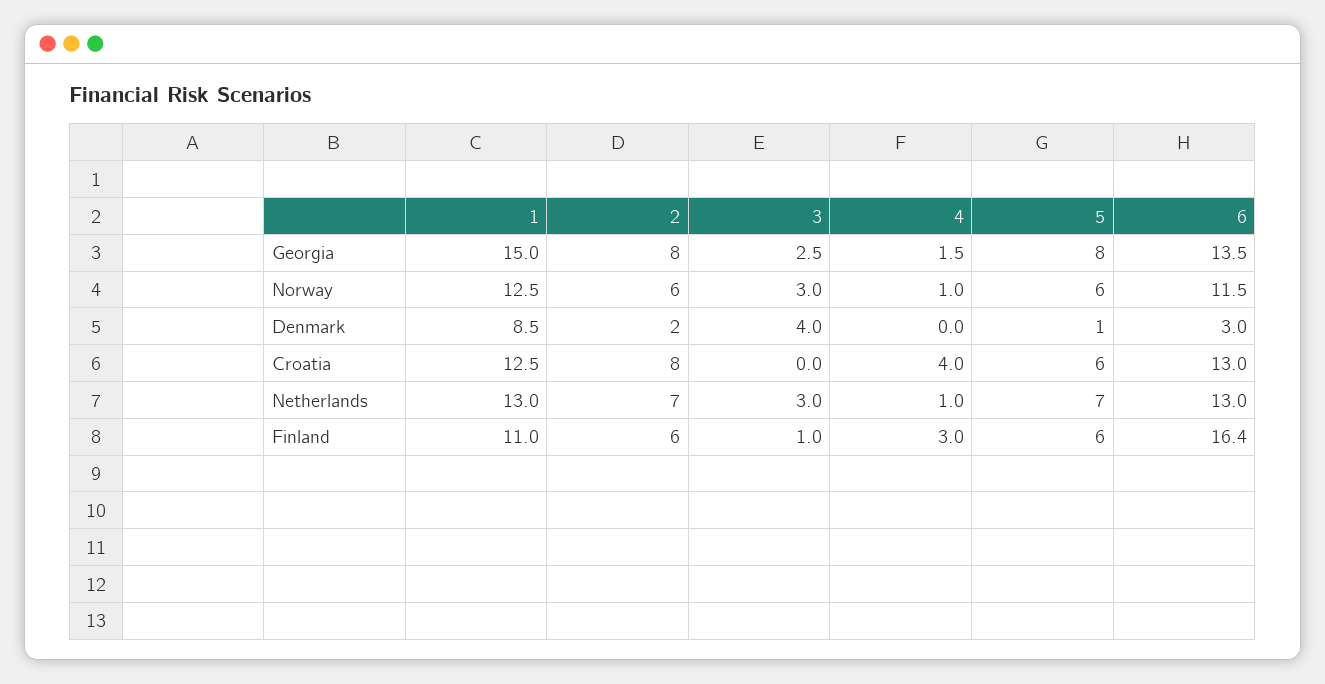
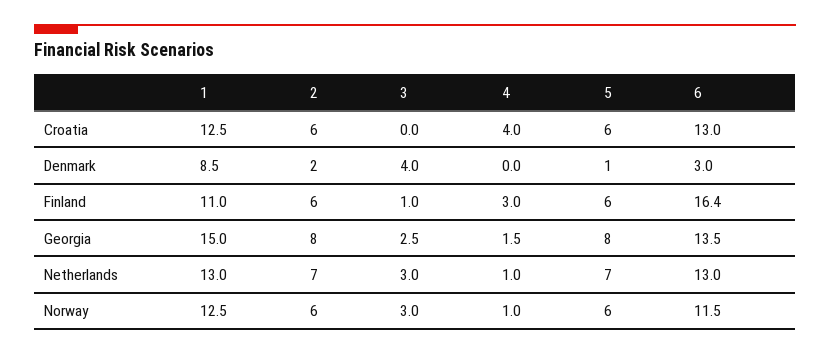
2, Croatia: 8 -> 6

